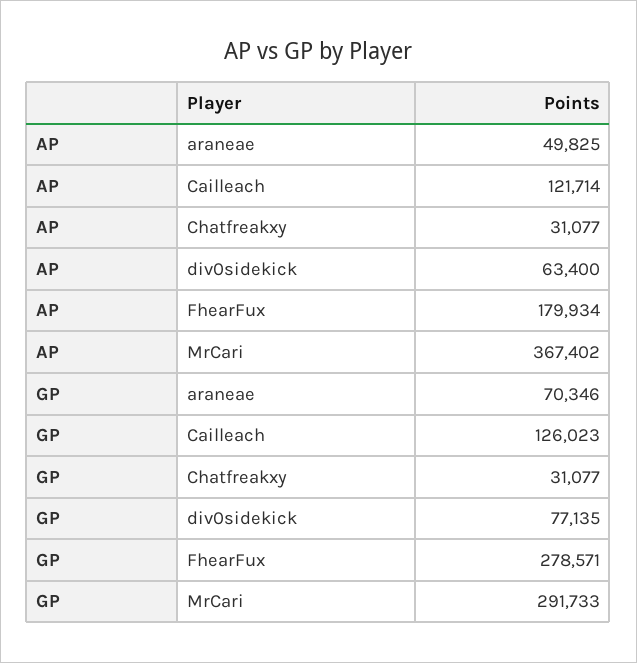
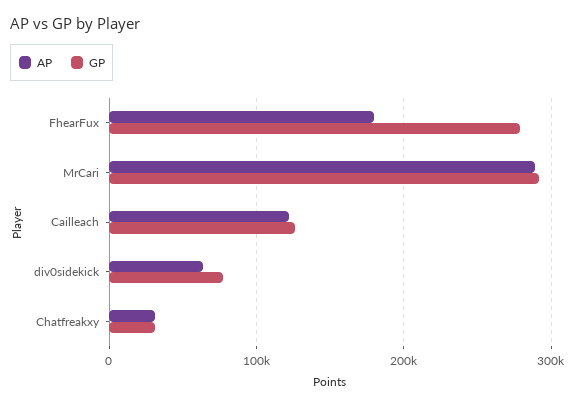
AP, araneae: 49825 -> none
AP, MrCari: 367402 -> 290000
GP, araneae: 70346 -> none

